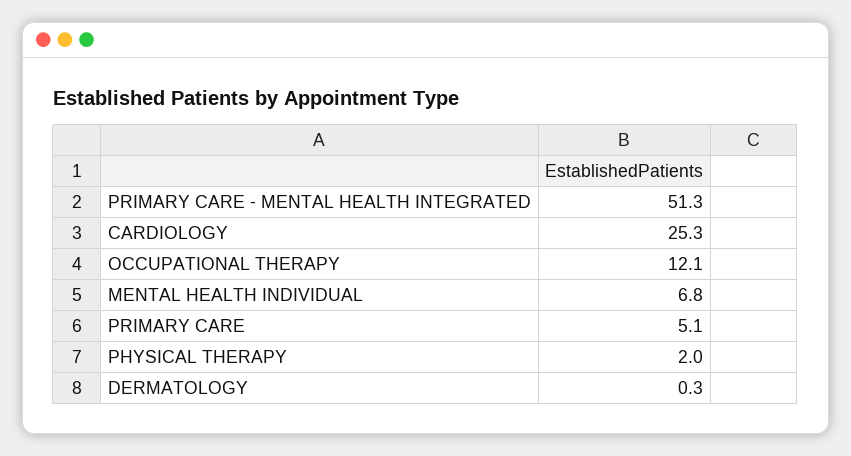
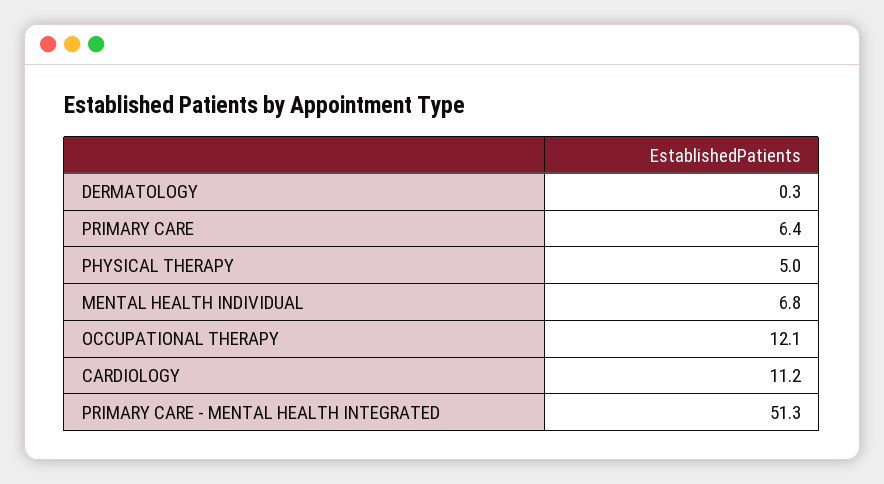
CARDIOLOGY: 25.3 -> 11.2
PRIMARY CARE: 5.1 -> 6.4
PHYSICAL THERAPY: 2 -> 5

